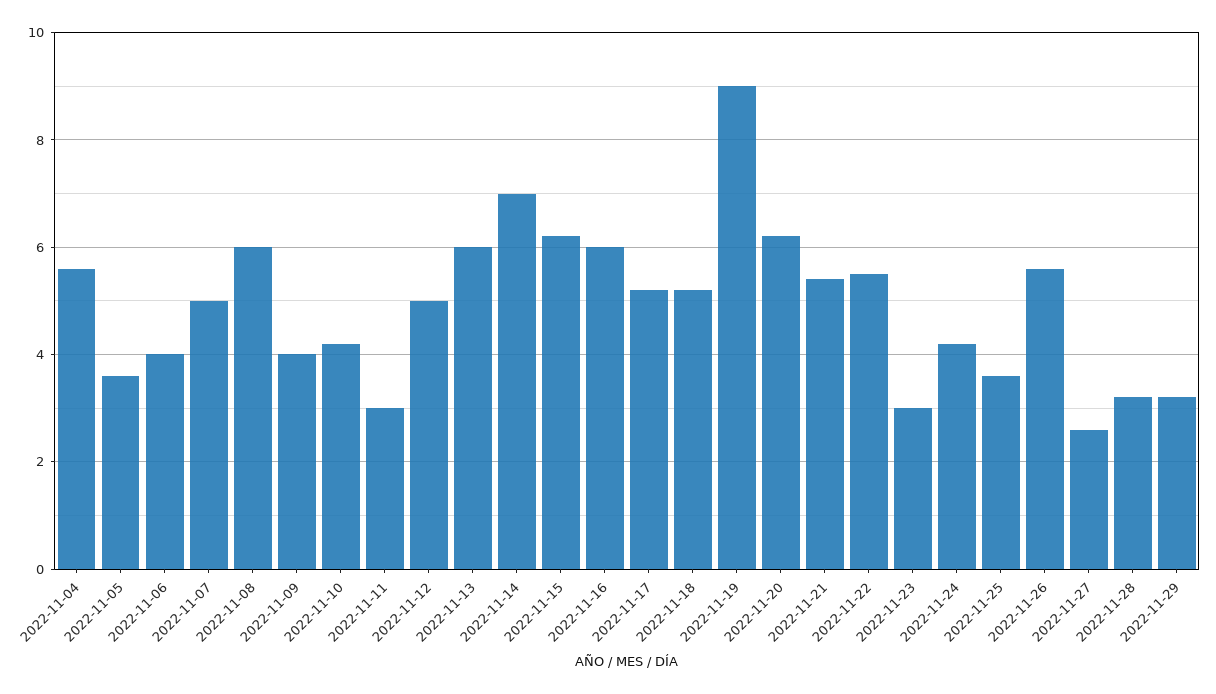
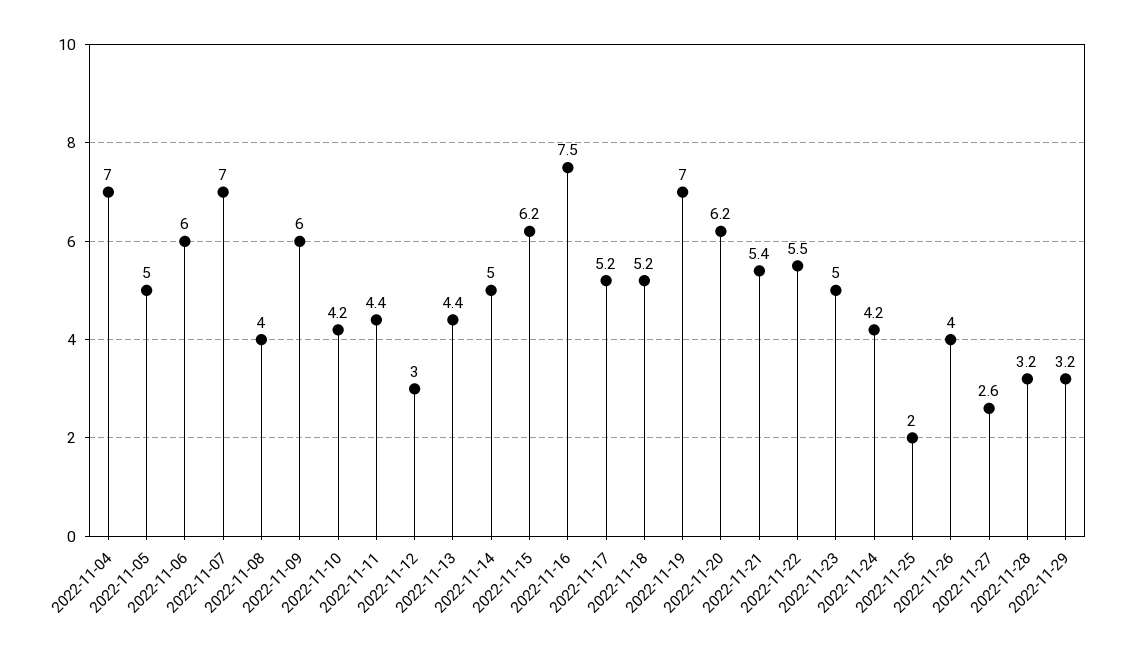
2022-11-04: 5.5 -> 7
2022-11-05: 3.5 -> 5
2022-11-06: 4 -> 6
2022-11-07: 5 -> 7
2022-11-08: 6 -> 4
2022-11-09: 4 -> 6
2022-11-11: 3 -> 4.4
2022-11-12: 5 -> 3
2022-11-13: 6 -> 4.4
2022-11-14: 7 -> 5
2022-11-16: 6 -> 7.5
2022-11-19: 9 -> 7
2022-11-23: 3 -> 5
2022-11-25: 3.5 -> 2
2022-11-26: 5.5 -> 4

